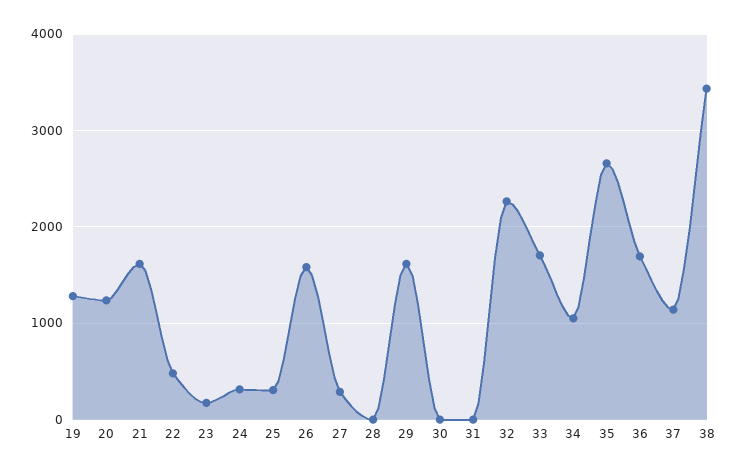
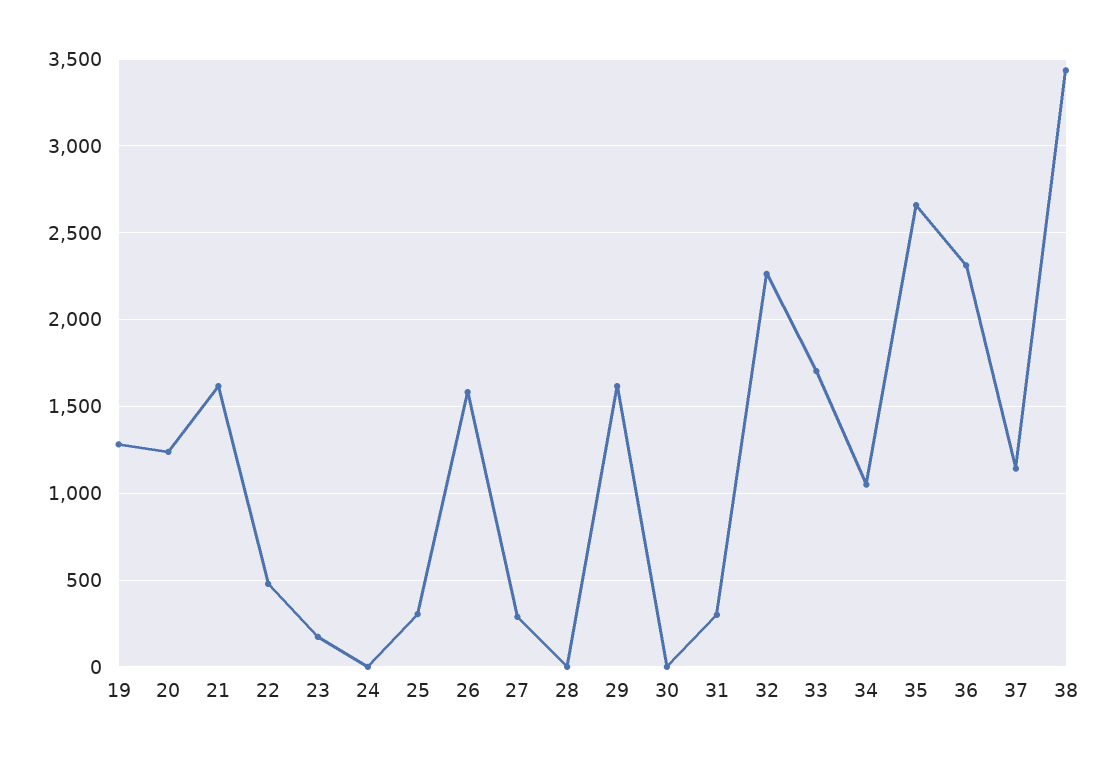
24: 300 -> 0
31: 0 -> 300
36: 1700 -> 2300

